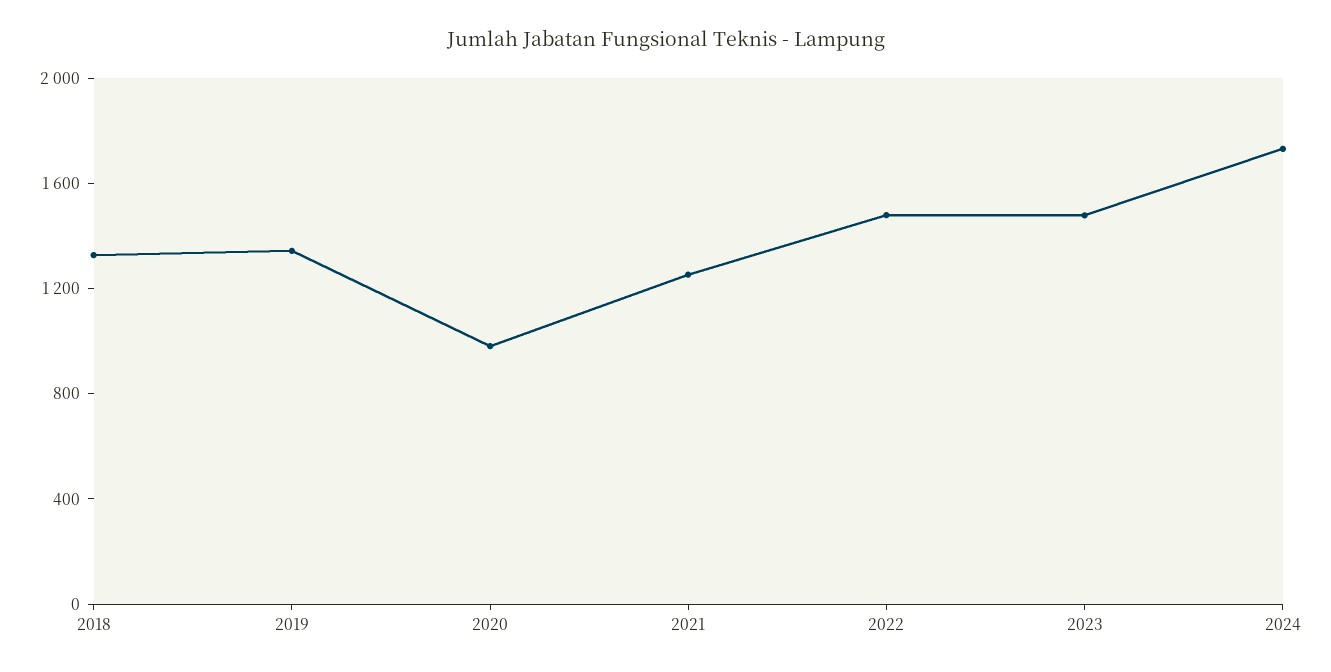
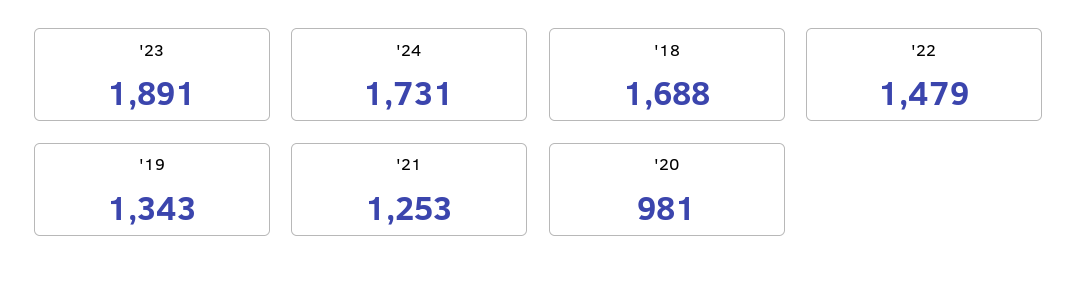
2018: 1300 -> 1688
2023: 1500 -> 1891

